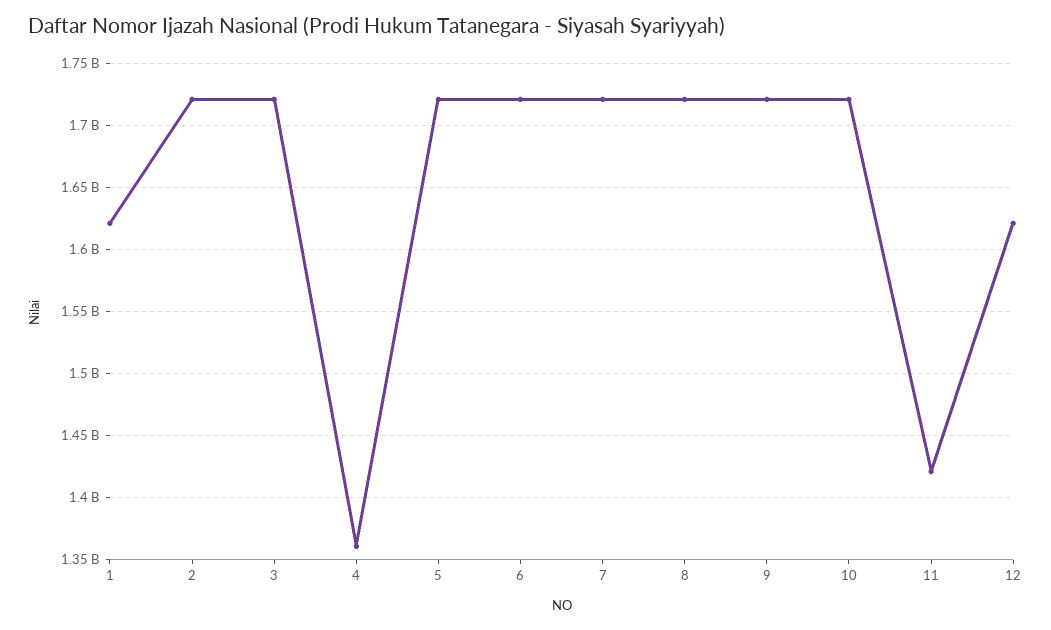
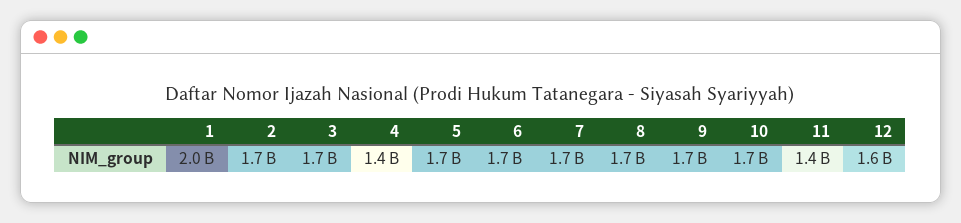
1: 1620000000 -> 2000000000

